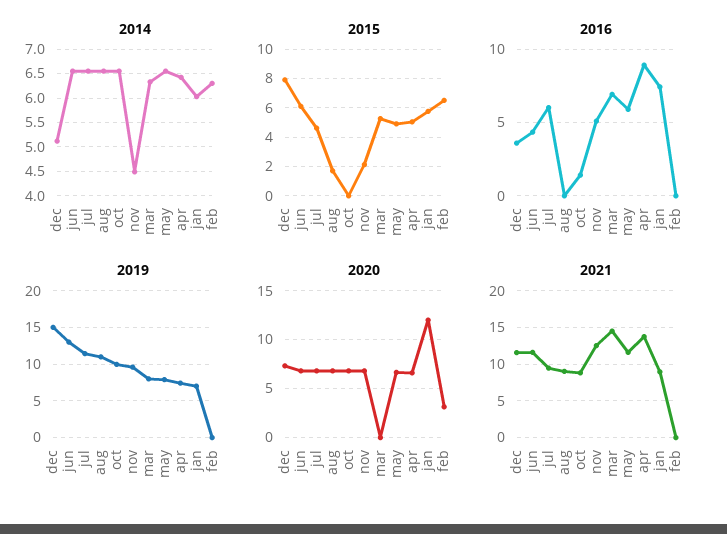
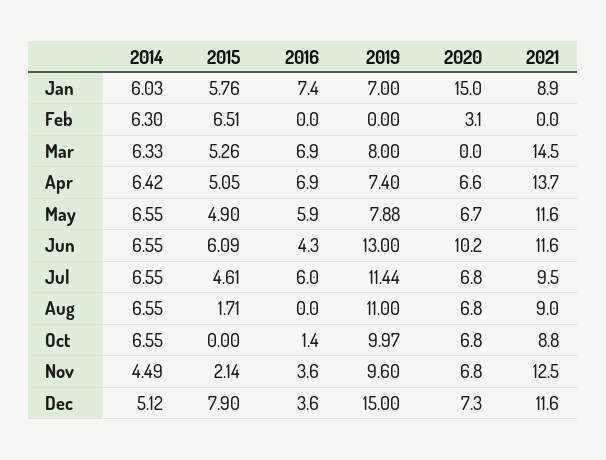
2016, nov: 5 -> 3.6
2016, apr: 9 -> 6.9
2020, jun: 7 -> 10.2
2020, jan: 12 -> 15

